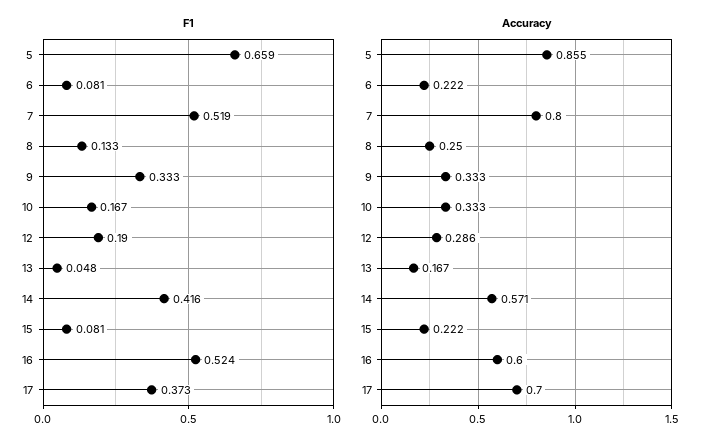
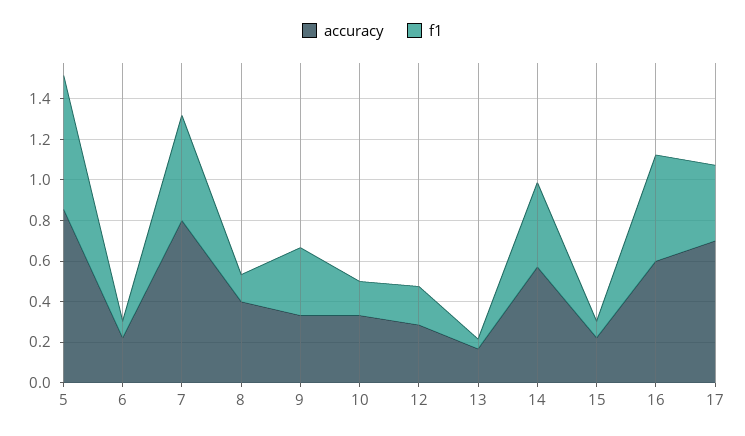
Accuracy, 8: 0.25 -> 0.4

